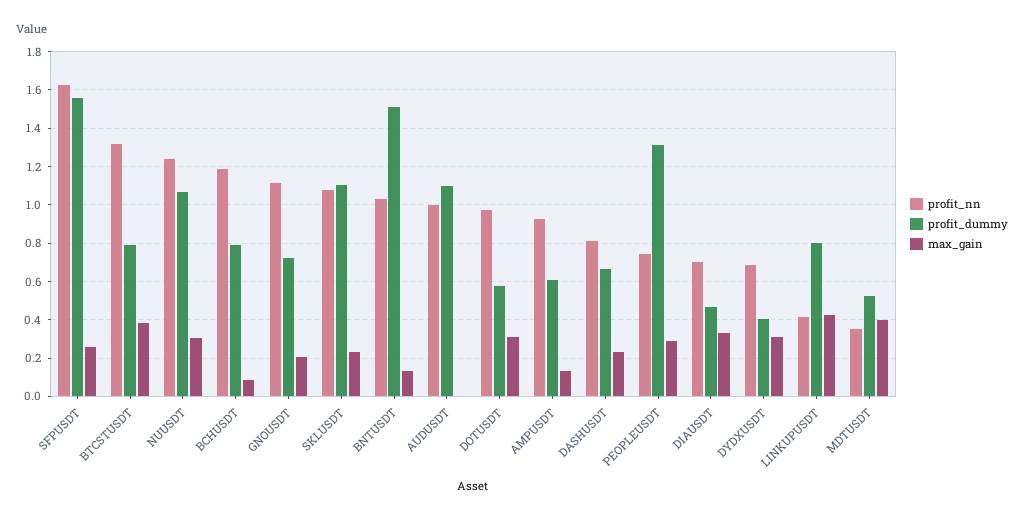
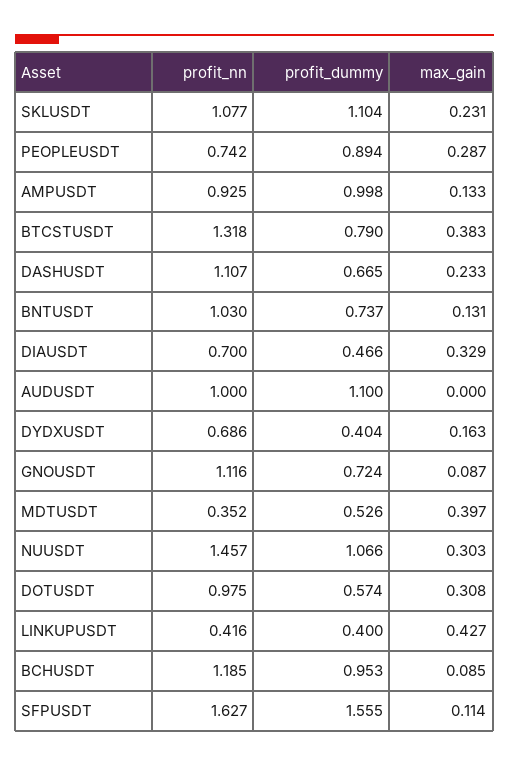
max_gain, SFPUSDT: 0.25 -> 0.114
profit_nn, NUUSDT: 1.25 -> 1.457
profit_dummy, BCHUSDT: 0.8 -> 0.953
max_gain, GNOUSDT: 0.2 -> 0.087
profit_dummy, BNTUSDT: 1.5 -> 0.737
profit_dummy, AMPUSDT: 0.6 -> 0.998
profit_nn, DASHUSDT: 0.8 -> 1.107
profit_dummy, PEOPLEUSDT: 1.3 -> 0.894
max_gain, DYDXUSDT: 0.3 -> 0.163
profit_dummy, LINKUPUSDT: 0.8 -> 0.4

